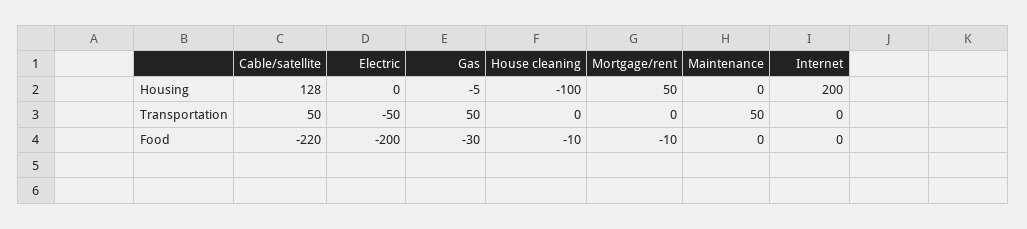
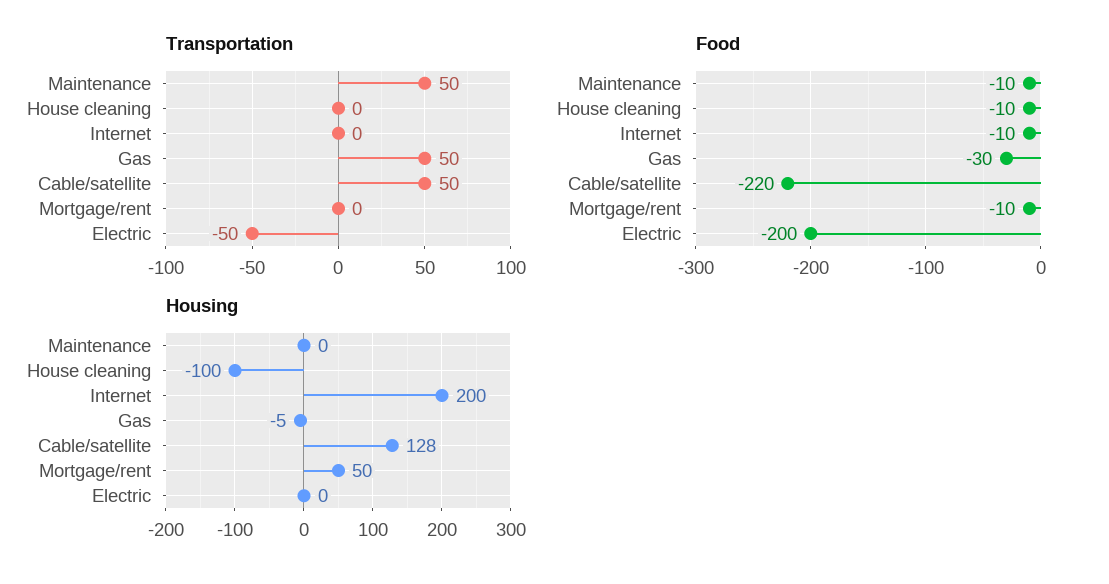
Food, Maintenance: 0 -> -10
Food, Internet: 0 -> -10

